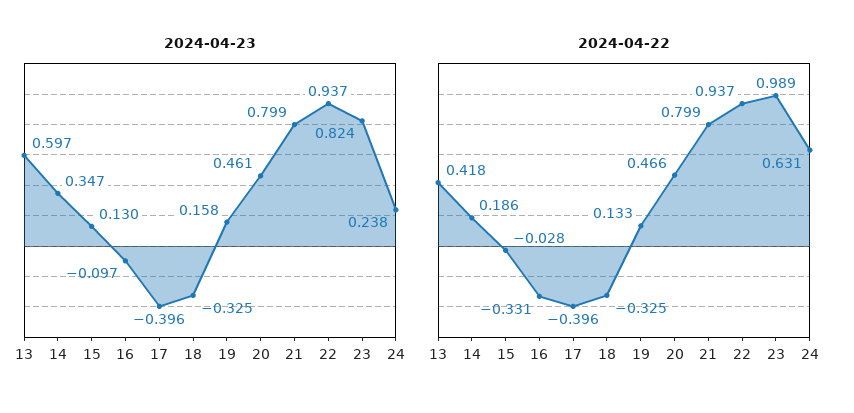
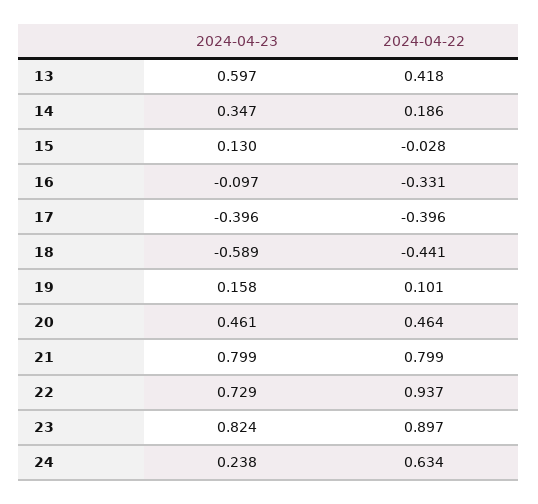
2024-04-23, 18: -0.325 -> -0.589
2024-04-23, 22: 0.937 -> 0.729
2024-04-22, 18: -0.325 -> -0.441
2024-04-22, 19: 0.133 -> 0.101
2024-04-22, 20: 0.466 -> 0.464
2024-04-22, 23: 0.989 -> 0.897
2024-04-22, 24: 0.631 -> 0.634

